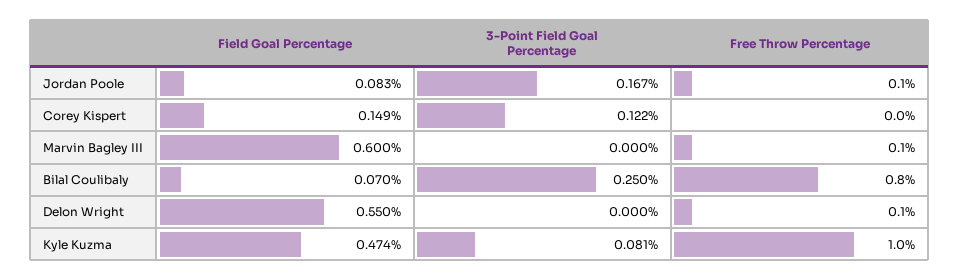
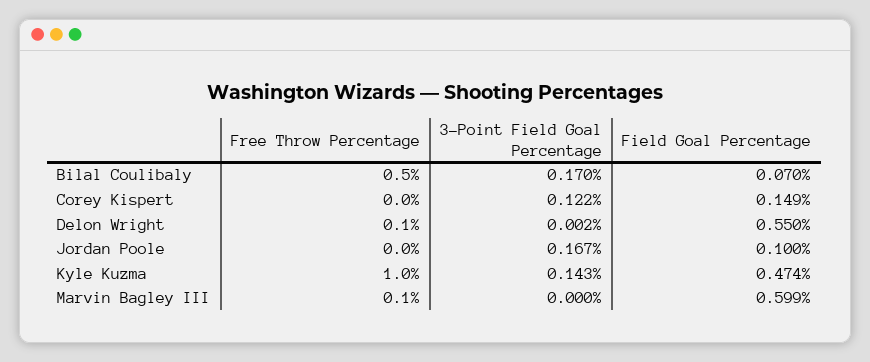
Field Goal Percentage, Jordan Poole: 0.083 -> 0.1
Free Throw Percentage, Jordan Poole: 0.1 -> 0
Field Goal Percentage, Marvin Bagley III: 0.6 -> 0.599
3-Point Field Goal Percentage, Bilal Coulibaly: 0.25 -> 0.17
Free Throw Percentage, Bilal Coulibaly: 0.8 -> 0.5
3-Point Field Goal Percentage, Delon Wright: 0 -> 0.002
3-Point Field Goal Percentage, Kyle Kuzma: 0.081 -> 0.143

